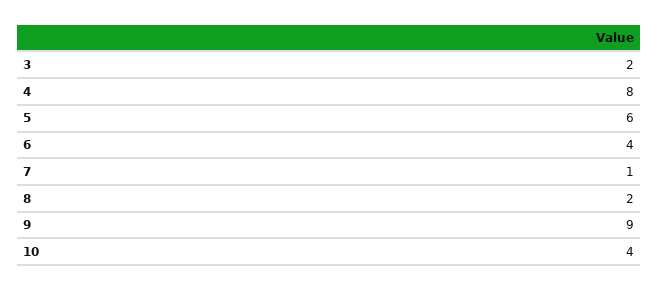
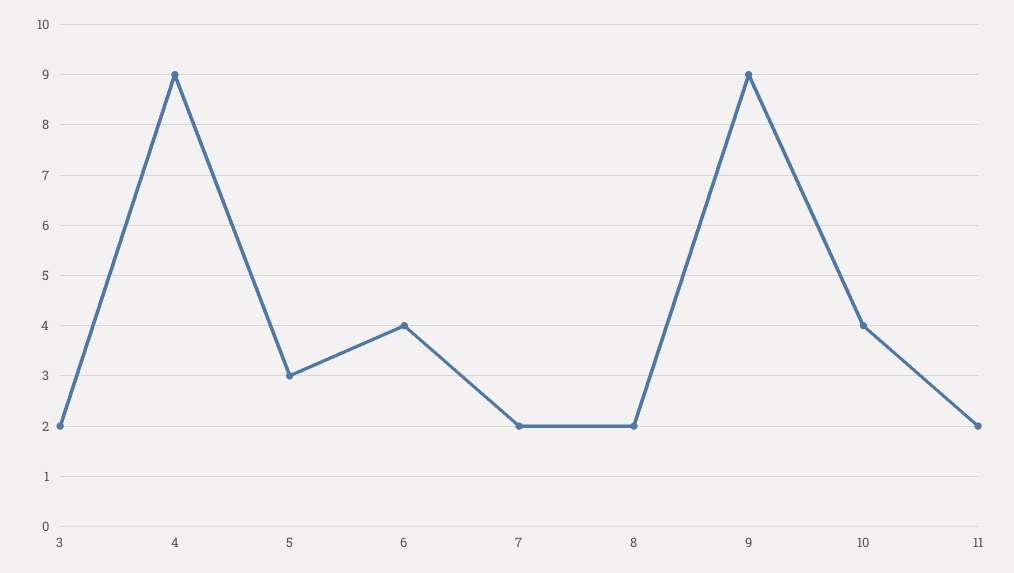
4: 8 -> 9
5: 6 -> 3
7: 1 -> 2
11: none -> 2

